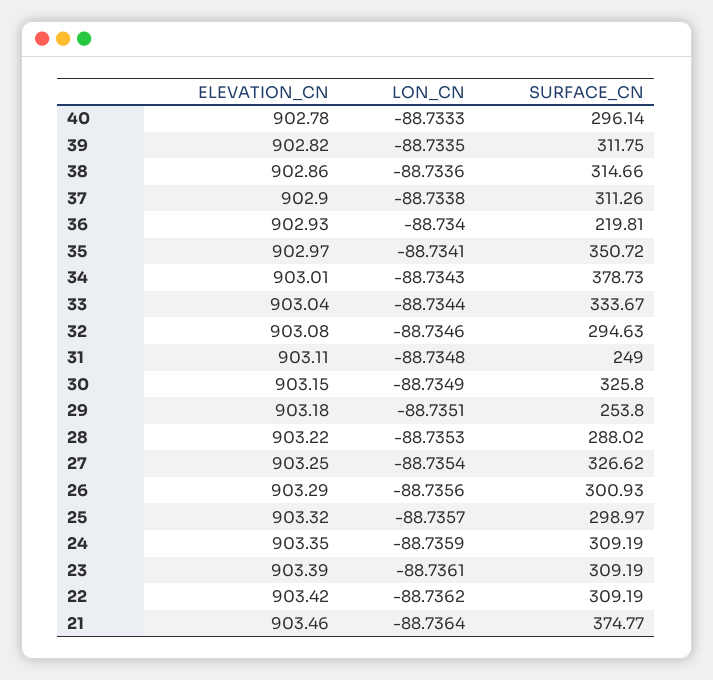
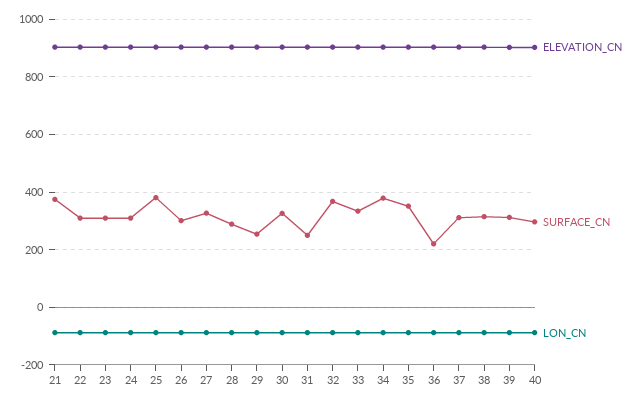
SURFACE_CN, 32: 294.63 -> 375
SURFACE_CN, 25: 298.97 -> 375

